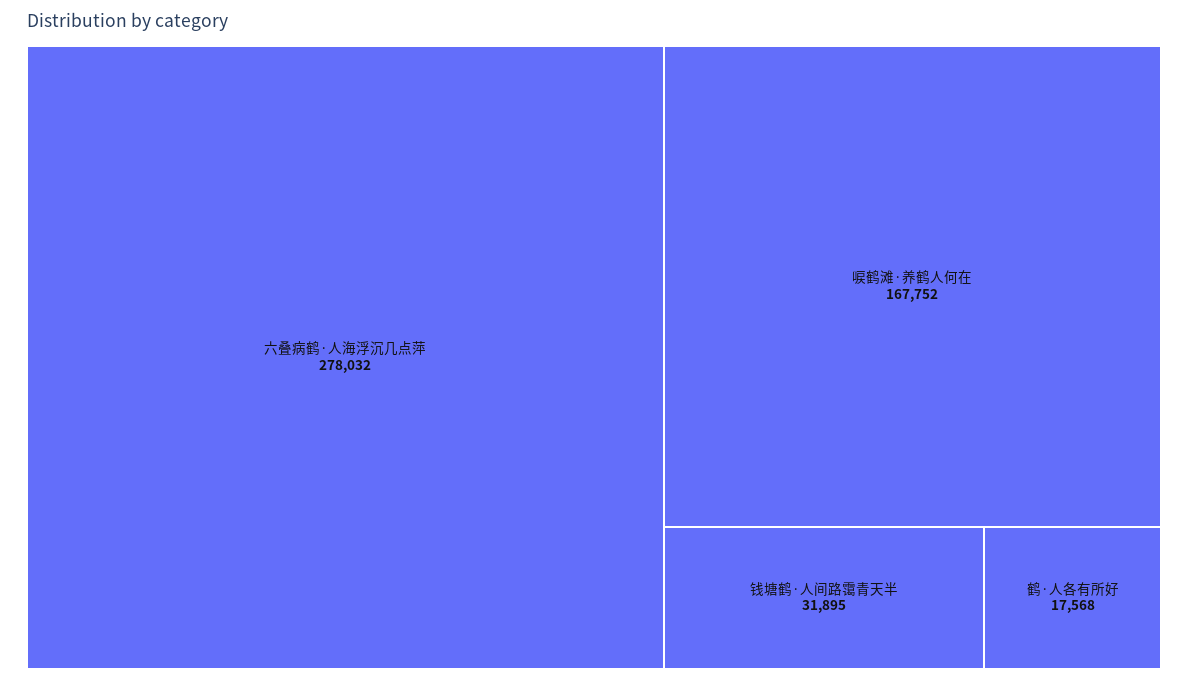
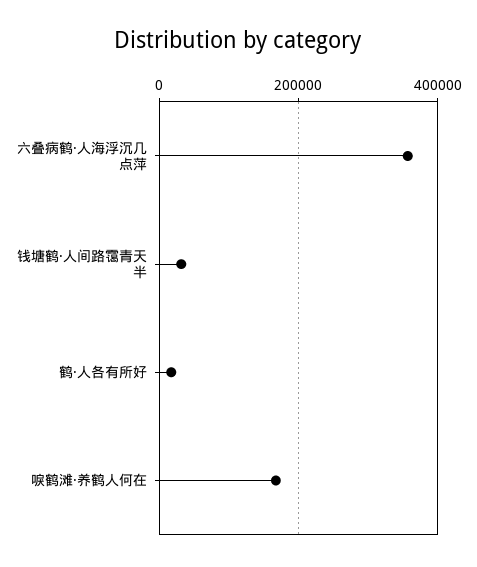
六叠病鹤·人海浮沉几点萍: 278032 -> 360000

